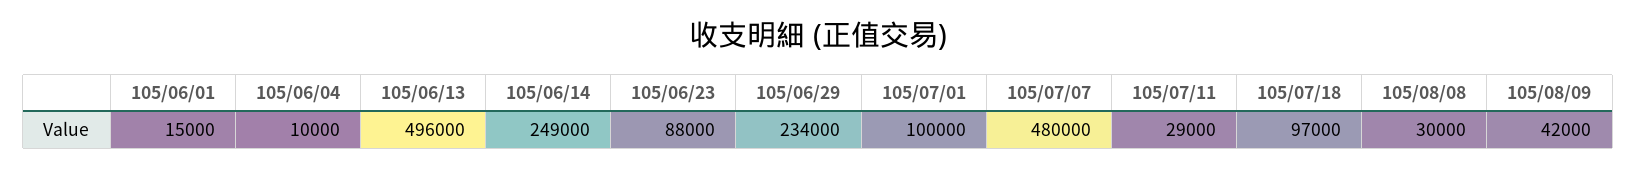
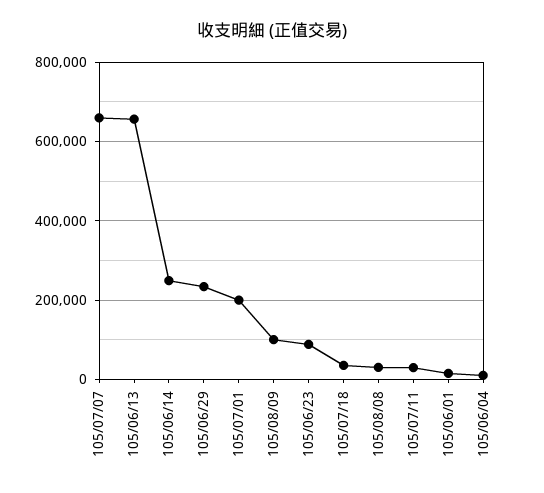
105/06/13: 496000 -> 660000
105/07/01: 100000 -> 200000
105/07/07: 480000 -> 660000
105/07/18: 97000 -> 40000
105/08/09: 42000 -> 100000

